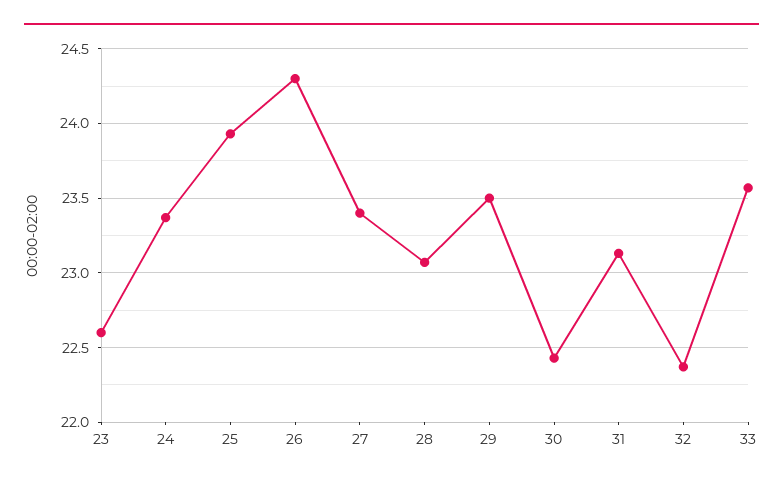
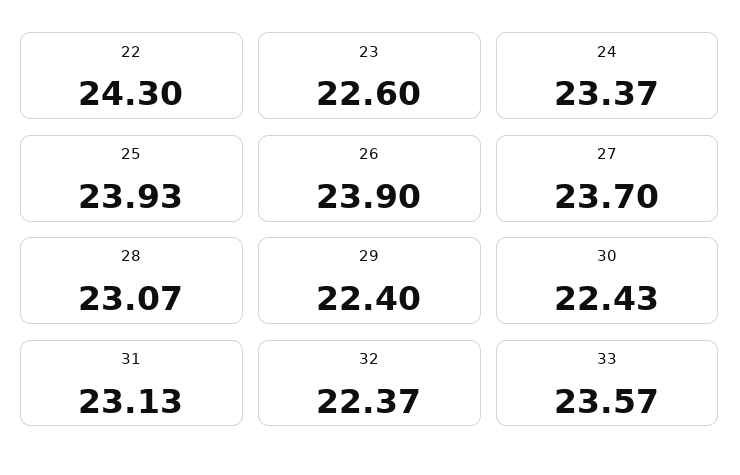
26: 24.3 -> 23.9
27: 23.4 -> 23.7
29: 23.5 -> 22.4
22: none -> 24.3

